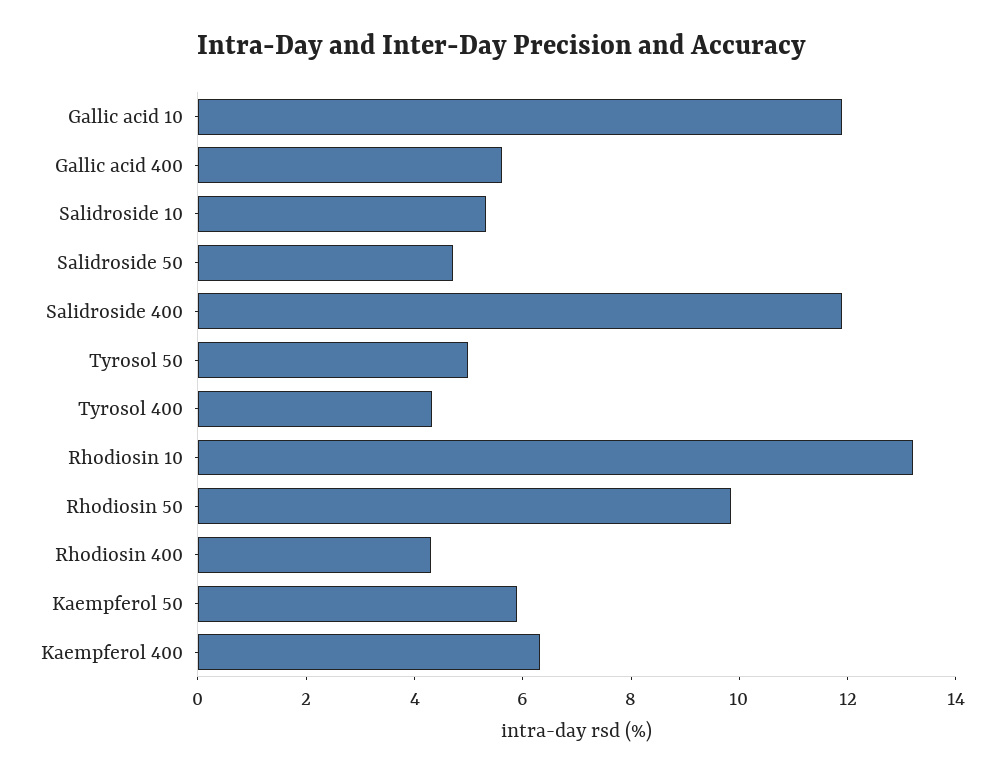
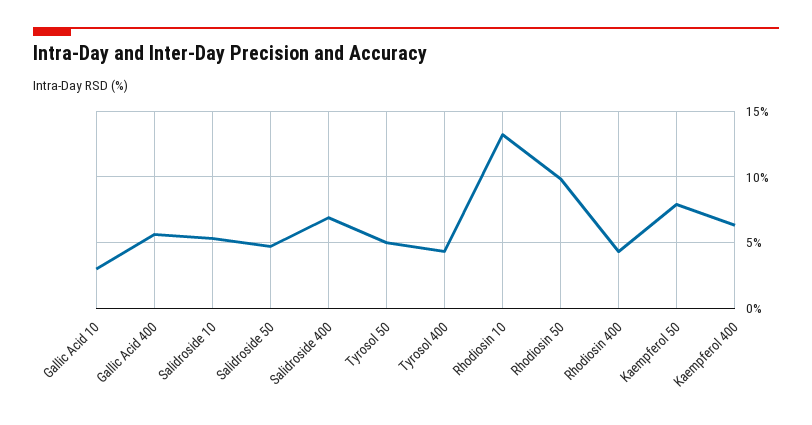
Gallic acid 10: 12 -> 3
Salidroside 400: 12 -> 7
Kaempferol 50: 6 -> 8

